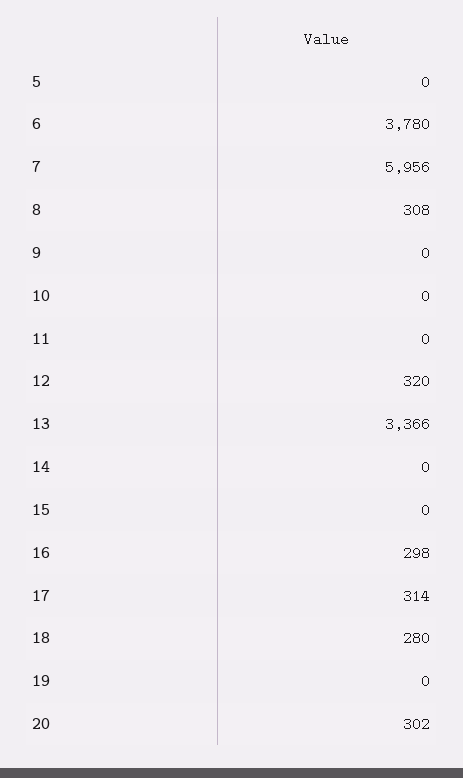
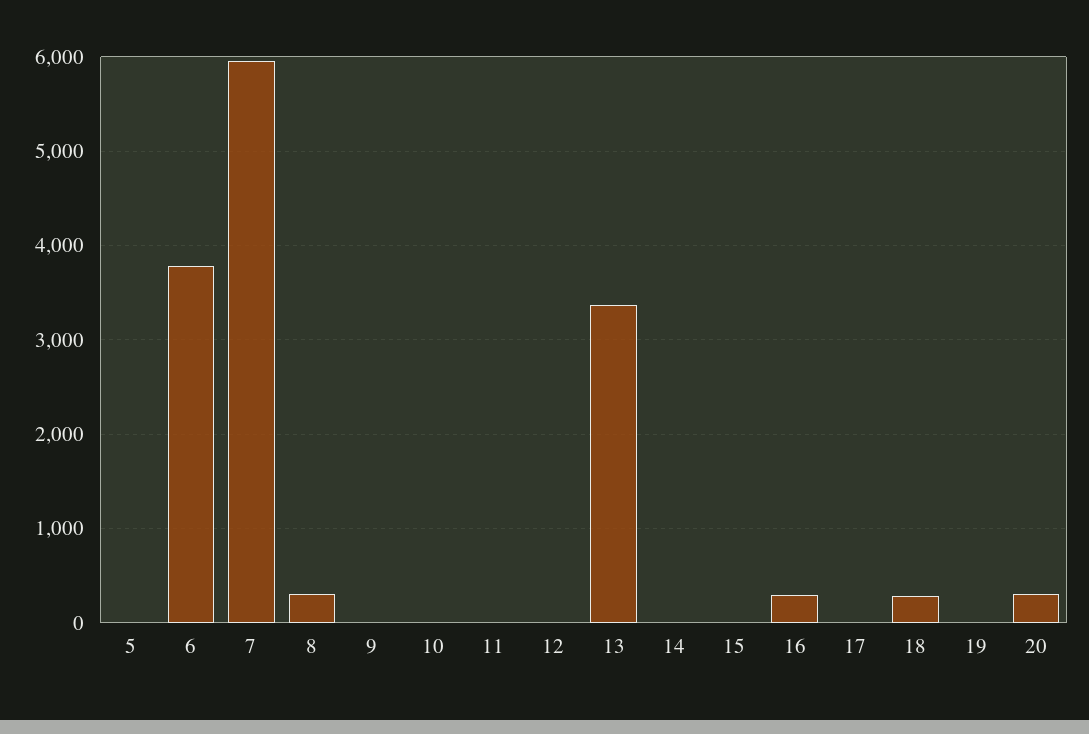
12: 320 -> 0
17: 314 -> 0

